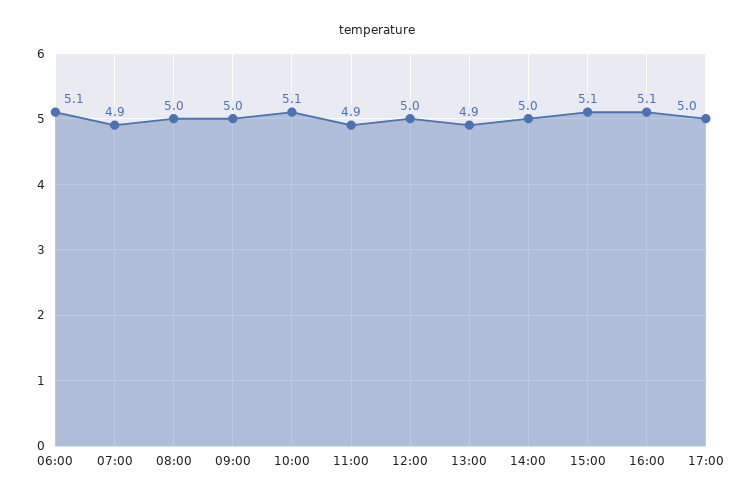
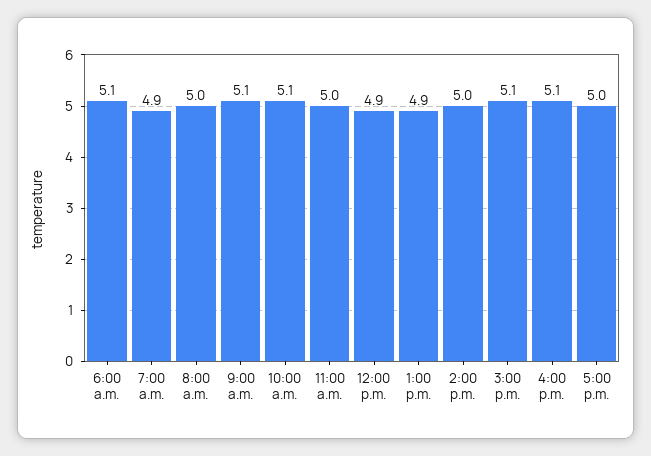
09:00: 5 -> 5.1
11:00: 4.9 -> 5
12:00: 5 -> 4.9

